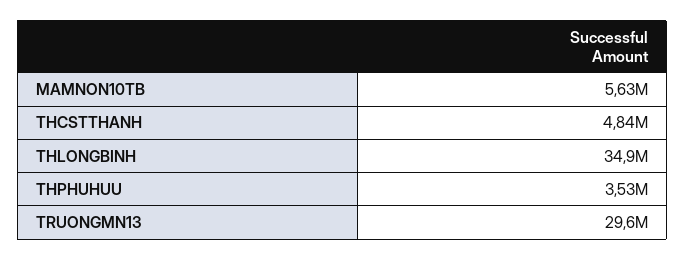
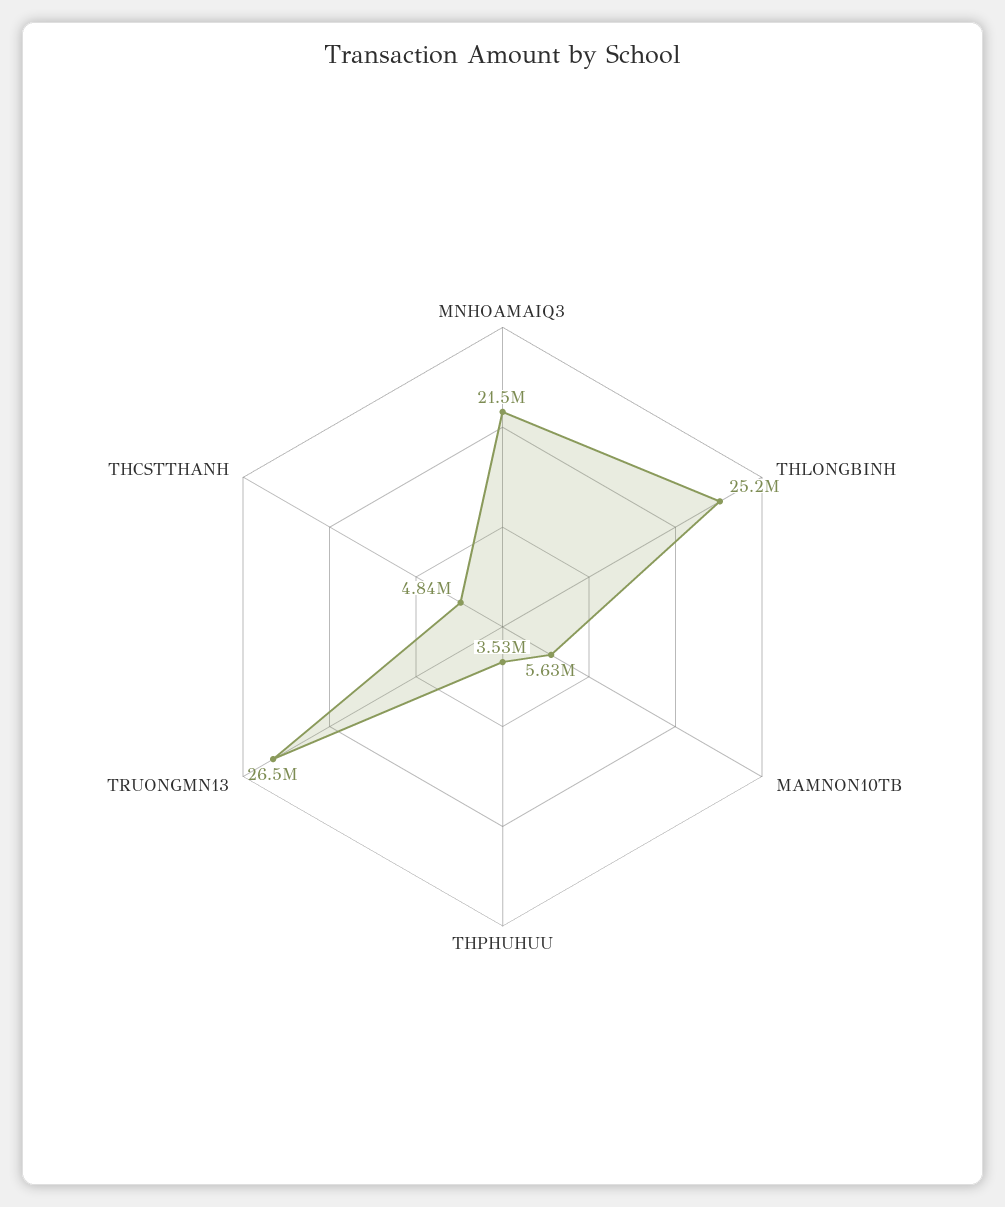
THLONGBINH: 34900000 -> 25200000
TRUONGMN13: 29600000 -> 26500000
MNHOAMAIQ3: none -> 21500000

